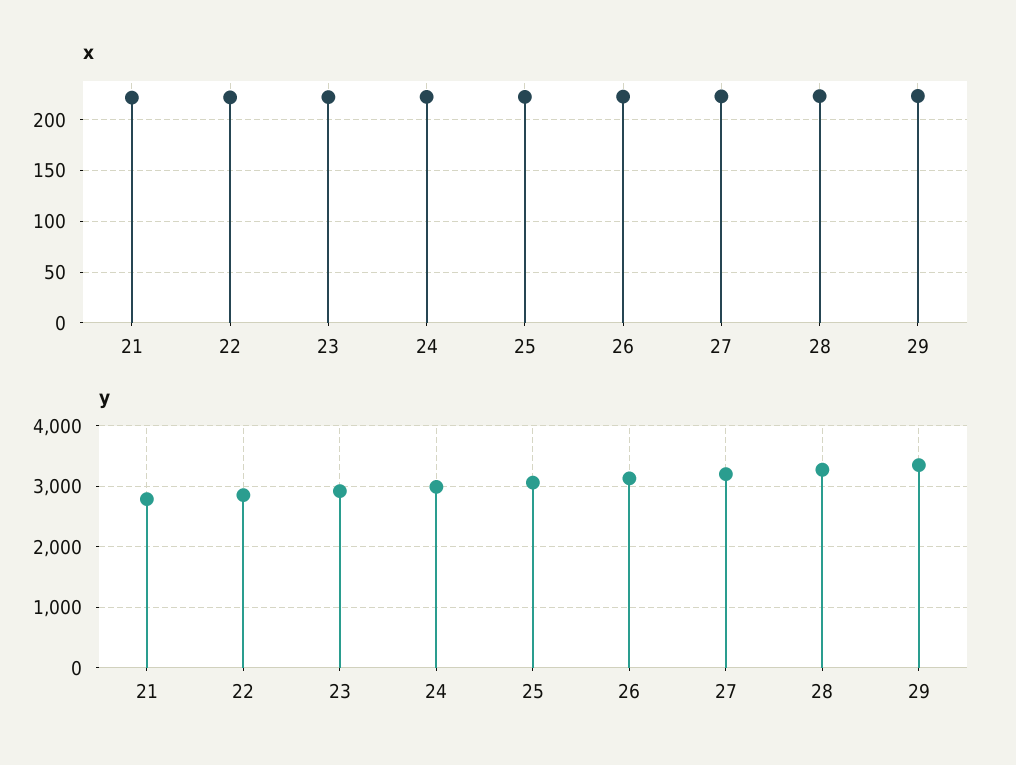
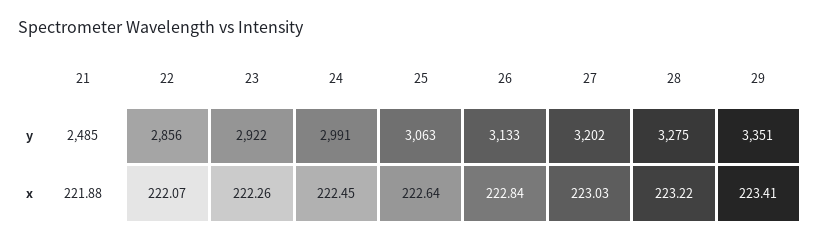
y, 21: 2800 -> 2485

